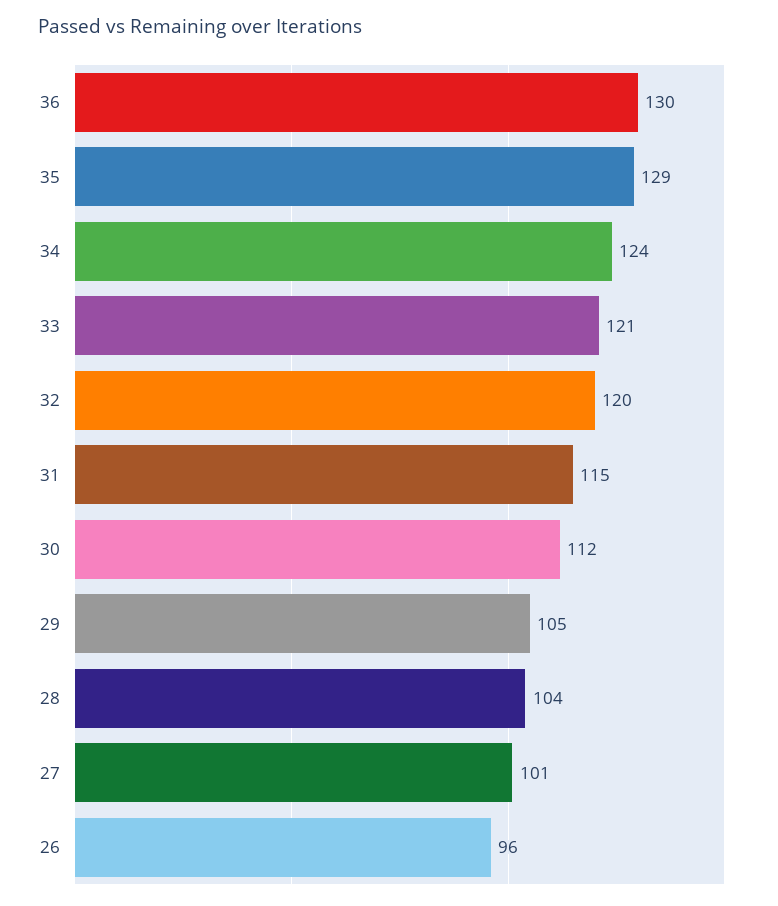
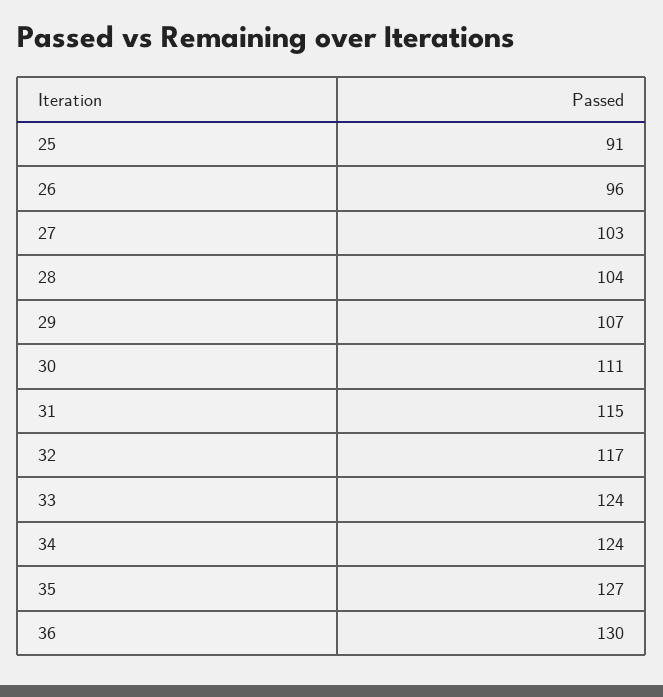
35: 129 -> 127
33: 121 -> 124
32: 120 -> 117
30: 112 -> 111
29: 105 -> 107
27: 101 -> 103
25: none -> 91

